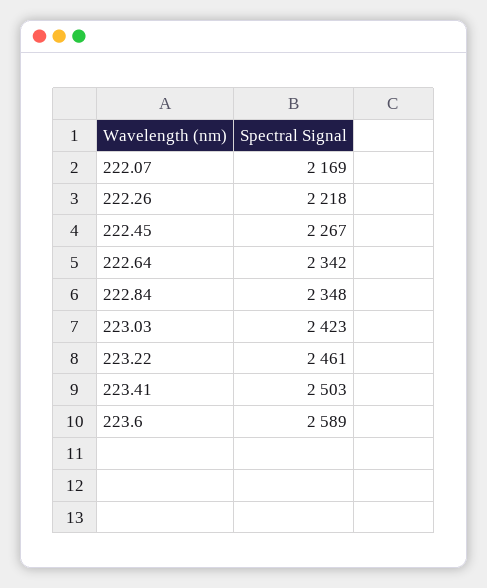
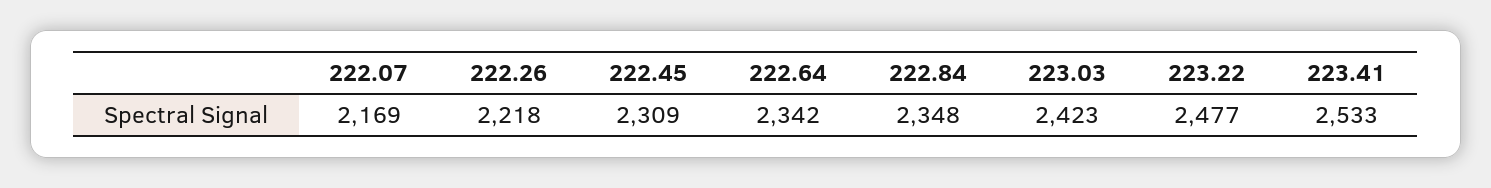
222.45: 2267 -> 2309
223.22: 2461 -> 2477
223.41: 2503 -> 2533
223.6: 2589 -> none

